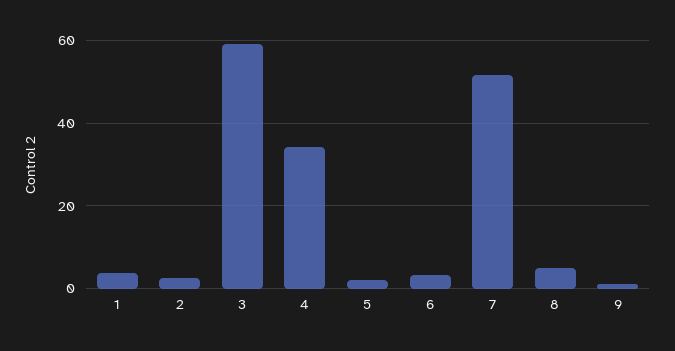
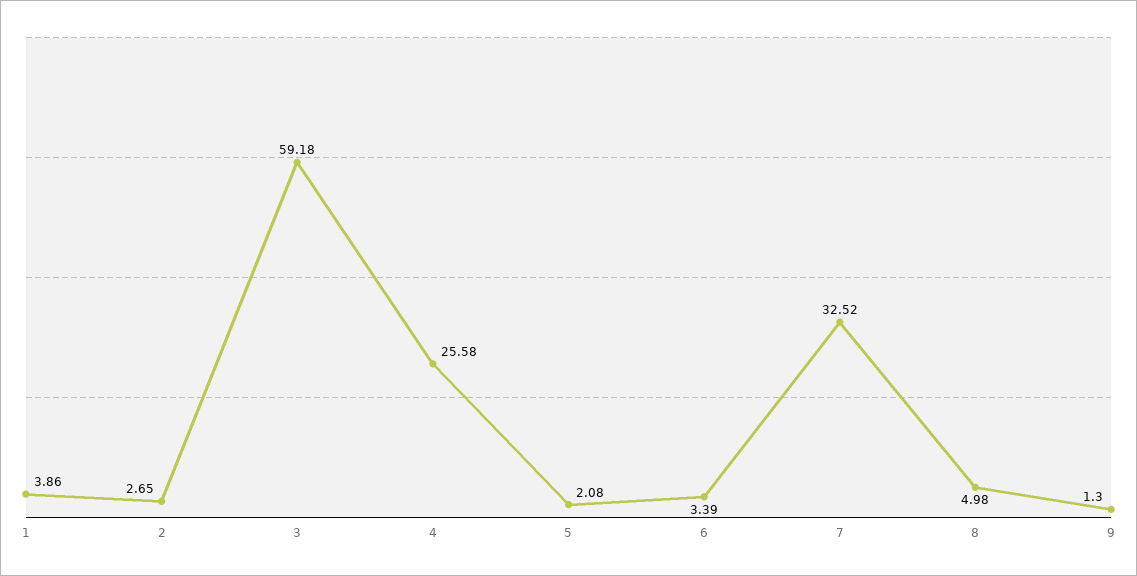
4: 34 -> 25.58
7: 52 -> 32.52

